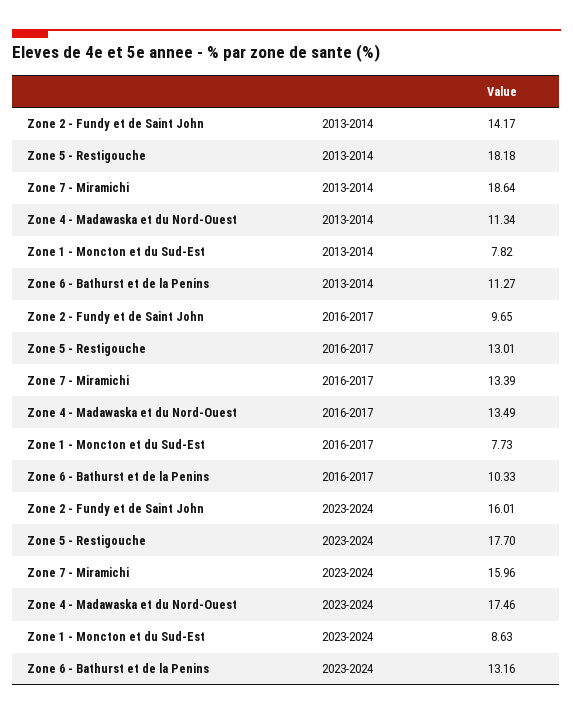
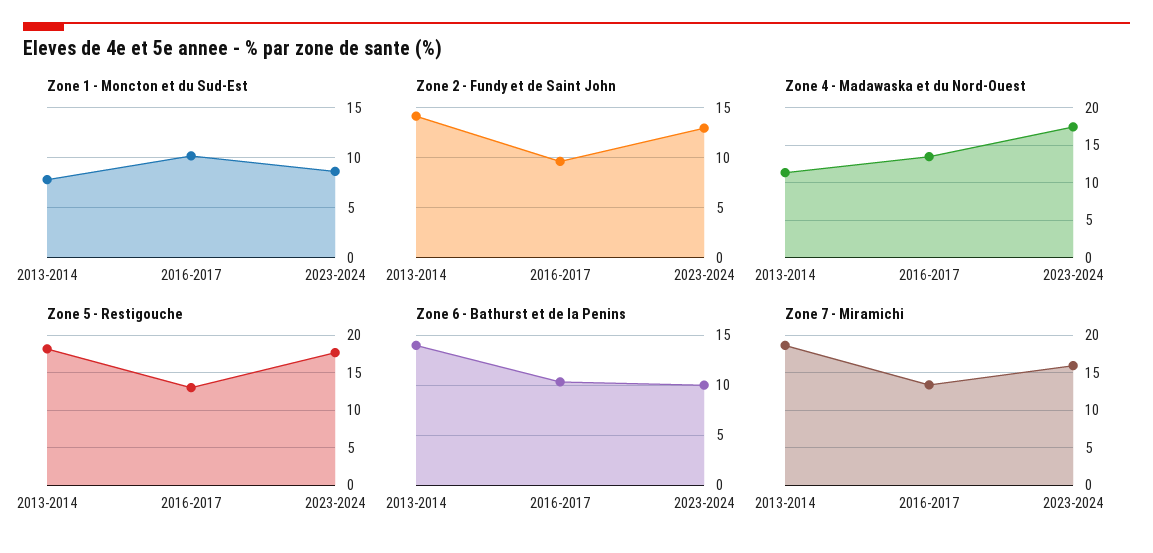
Zone 6 - Bathurst et de la Penins, 2013-2014: 11.27 -> 14
Zone 1 - Moncton et du Sud-Est, 2016-2017: 7.73 -> 10
Zone 2 - Fundy et de Saint John, 2023-2024: 16.01 -> 13
Zone 6 - Bathurst et de la Penins, 2023-2024: 13.16 -> 10

